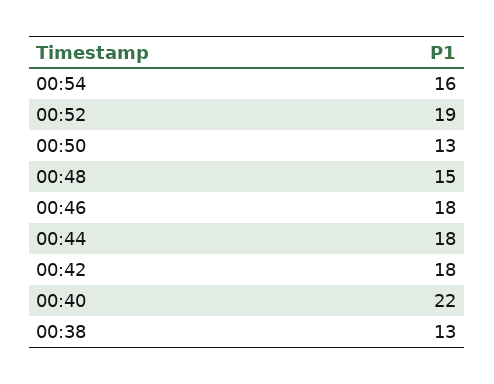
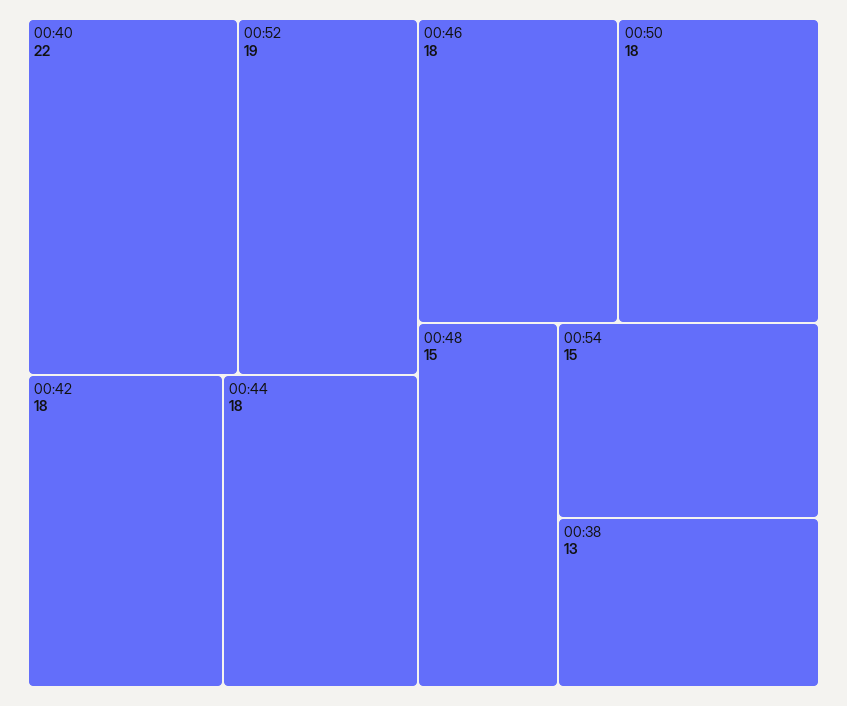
00:54: 16 -> 15
00:50: 13 -> 18

